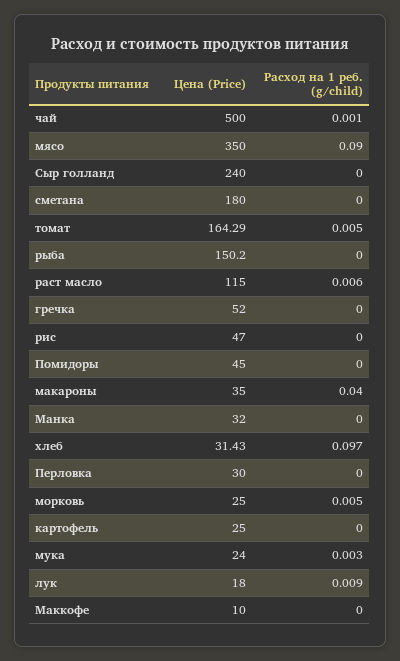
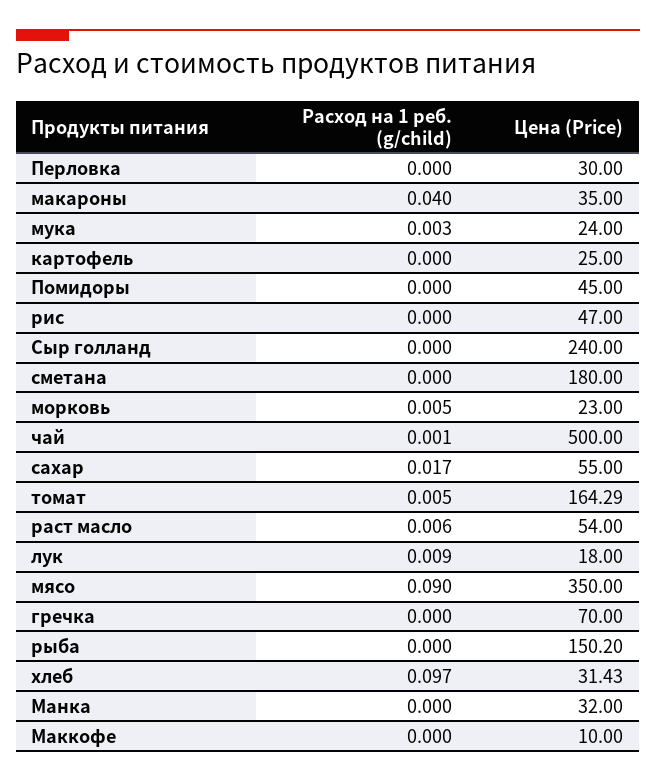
Цена (Price), раст масло: 115 -> 54
Цена (Price), гречка: 52 -> 70
Цена (Price), морковь: 25 -> 23
Расход на 1 реб. (g/child), сахар: none -> 0.017
Цена (Price), сахар: none -> 55

